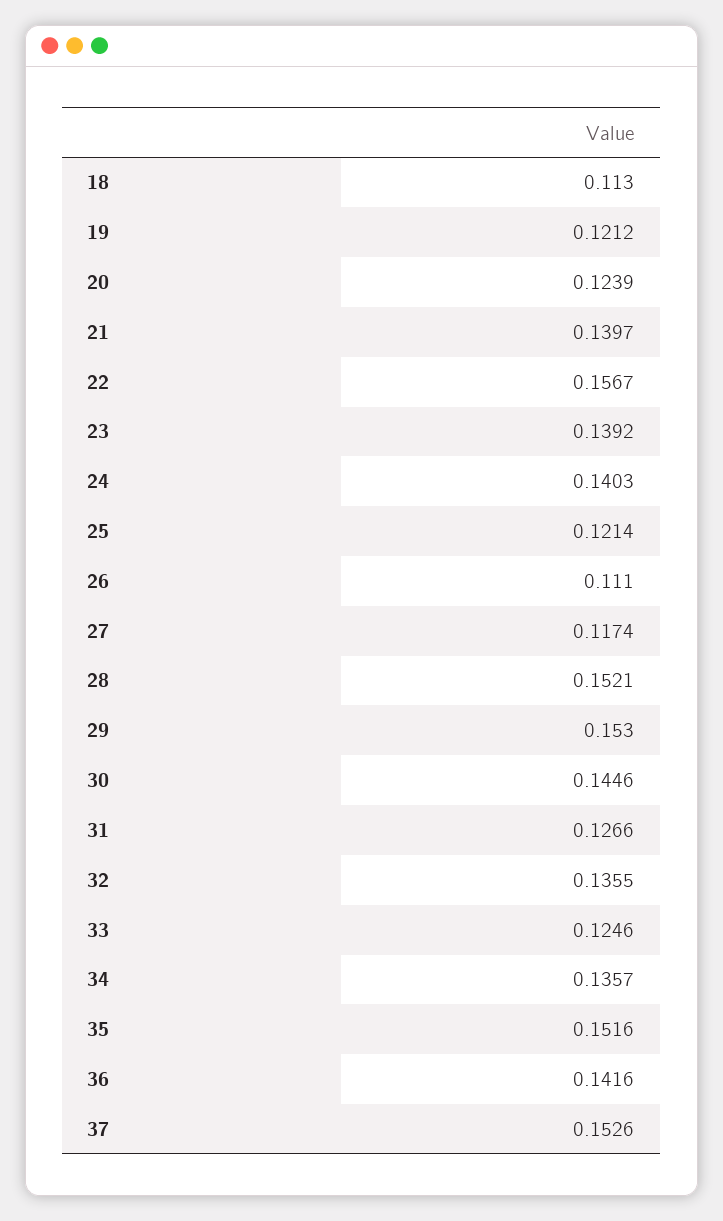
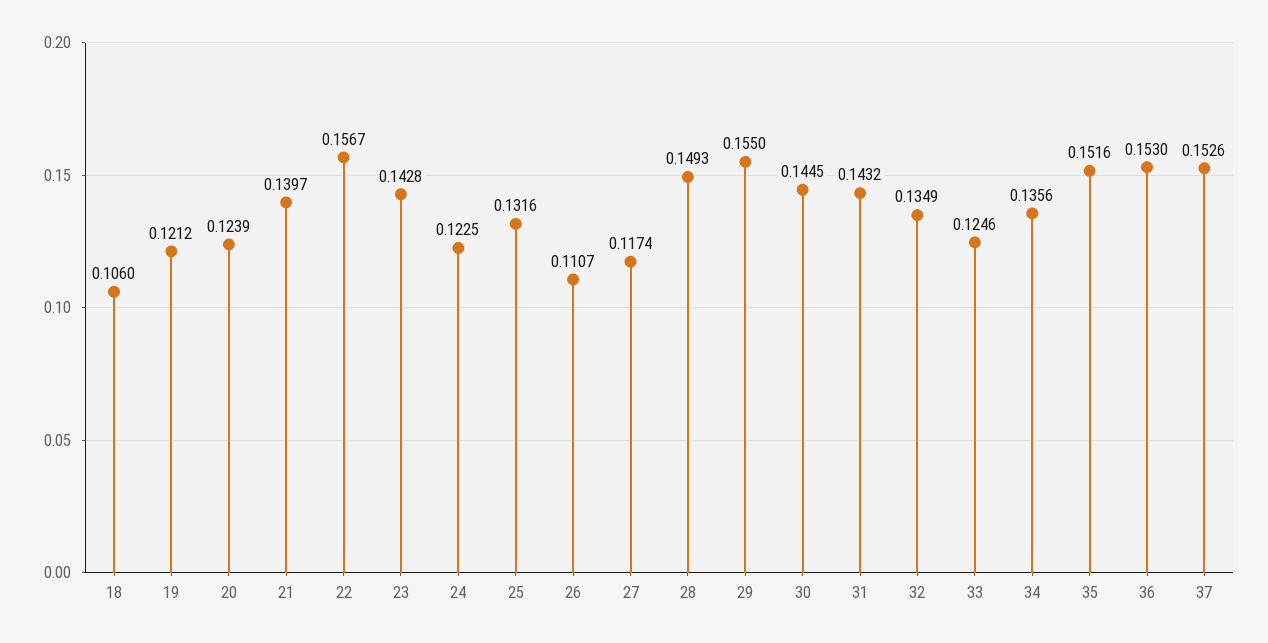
18: 0.113 -> 0.106
23: 0.1392 -> 0.1428
24: 0.1403 -> 0.1225
25: 0.1214 -> 0.1316
26: 0.111 -> 0.1107
28: 0.1521 -> 0.1493
29: 0.153 -> 0.155
30: 0.1446 -> 0.1445
31: 0.1266 -> 0.1432
32: 0.1355 -> 0.1349
34: 0.1357 -> 0.1356
36: 0.1416 -> 0.153

